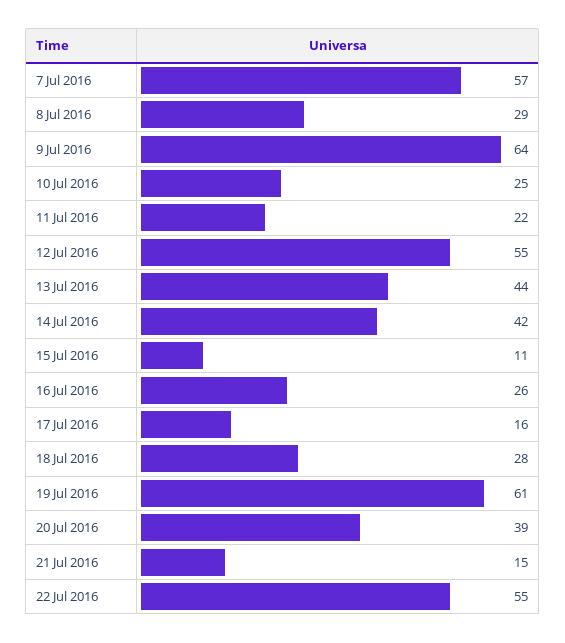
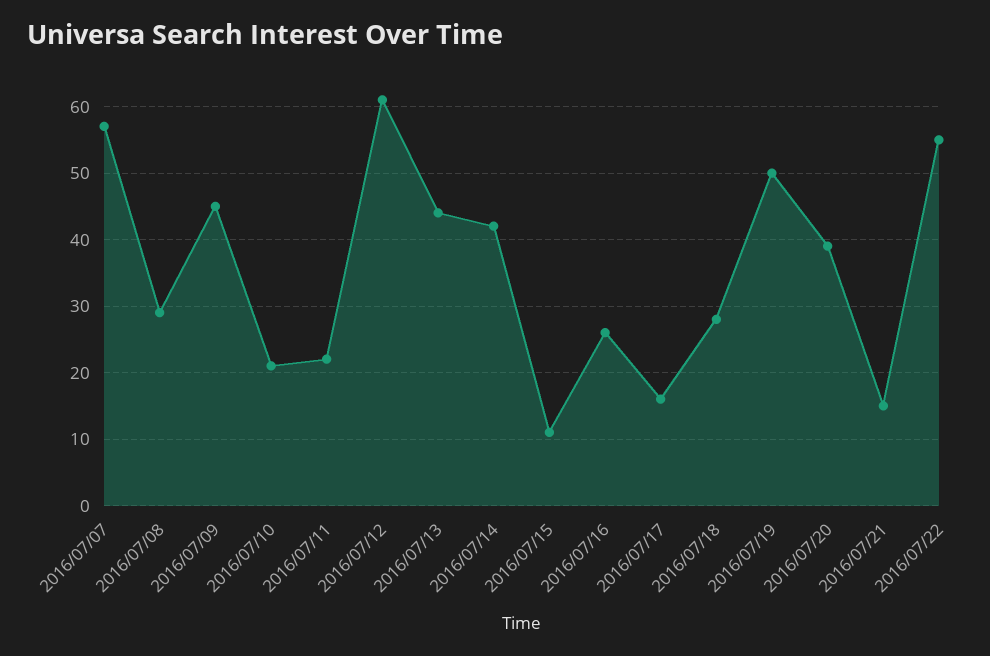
9 Jul 2016: 64 -> 45
10 Jul 2016: 25 -> 21
12 Jul 2016: 55 -> 61
19 Jul 2016: 61 -> 50

